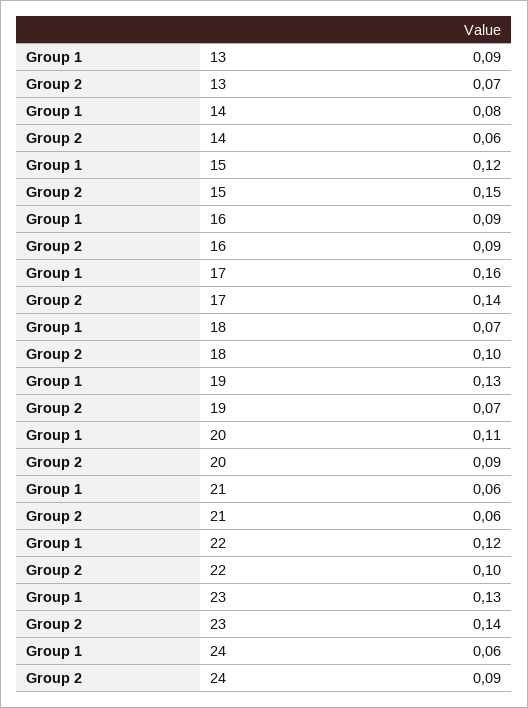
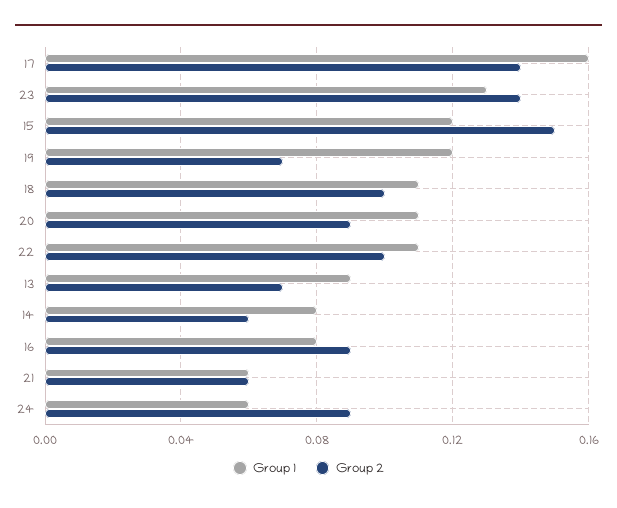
Group 1, 16: 0.09 -> 0.08
Group 1, 18: 0.07 -> 0.11
Group 1, 19: 0.13 -> 0.12
Group 1, 22: 0.12 -> 0.11

